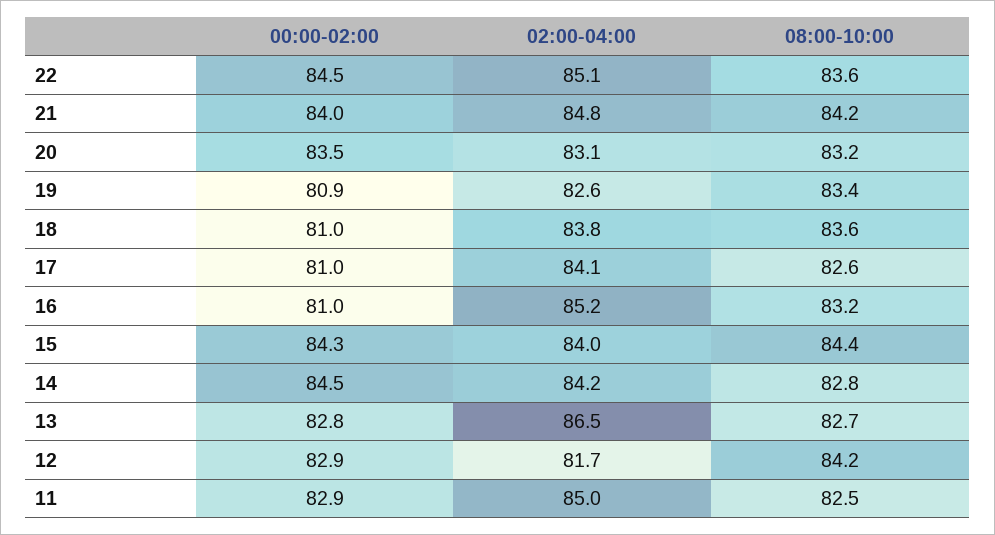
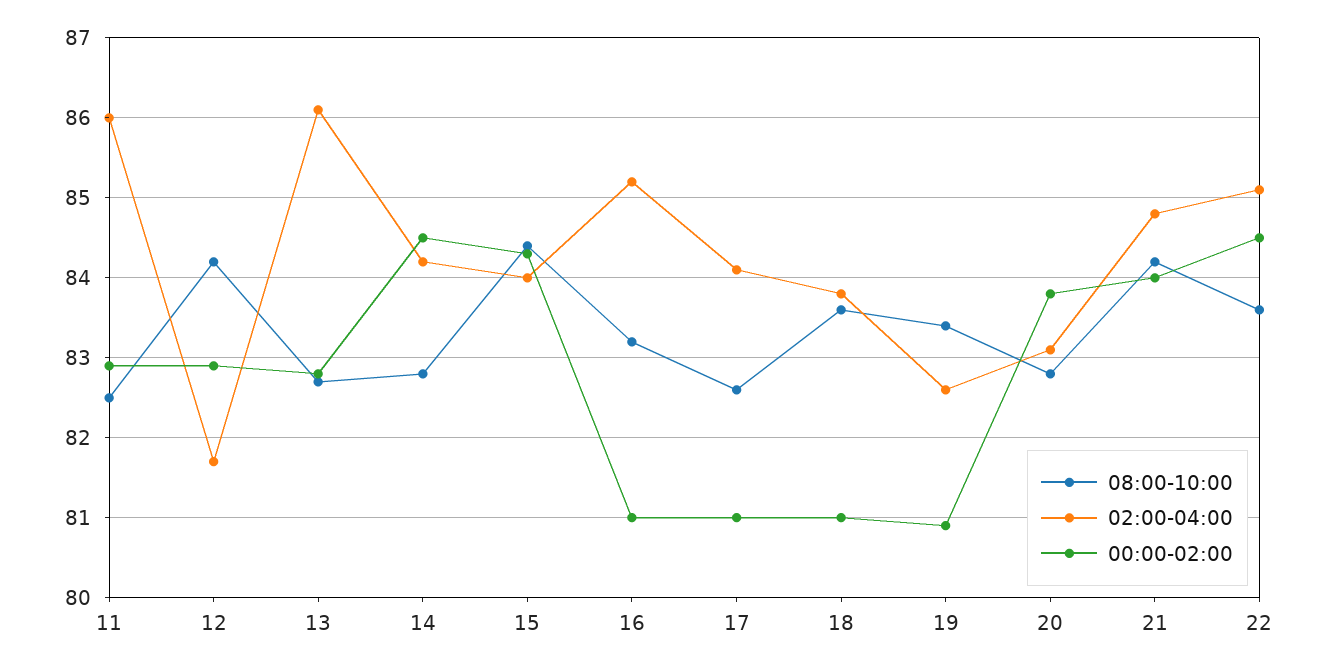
00:00-02:00, 20: 83.5 -> 83.8
08:00-10:00, 20: 83.2 -> 82.8
02:00-04:00, 13: 86.5 -> 86.1
02:00-04:00, 11: 85 -> 86

